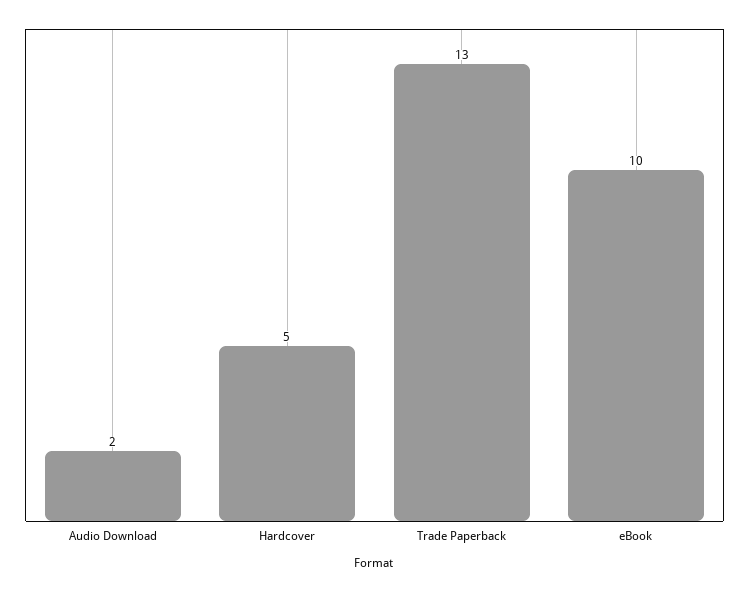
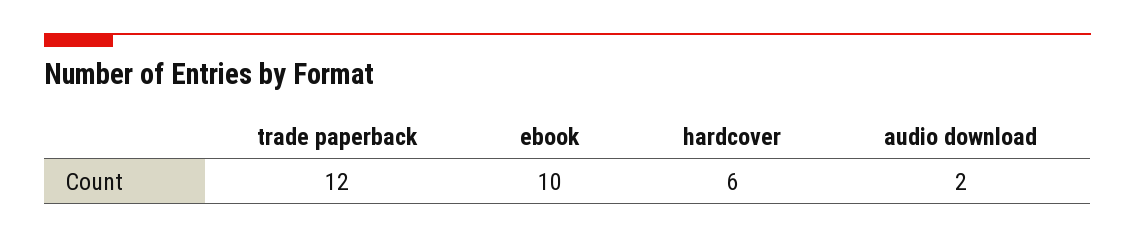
Hardcover: 5 -> 6
Trade Paperback: 13 -> 12

